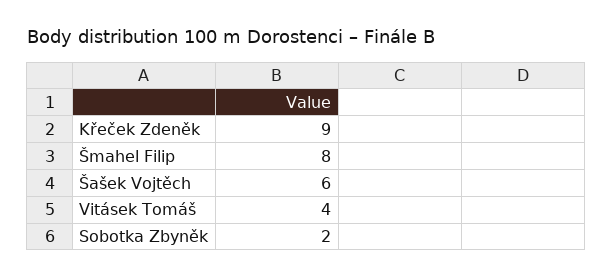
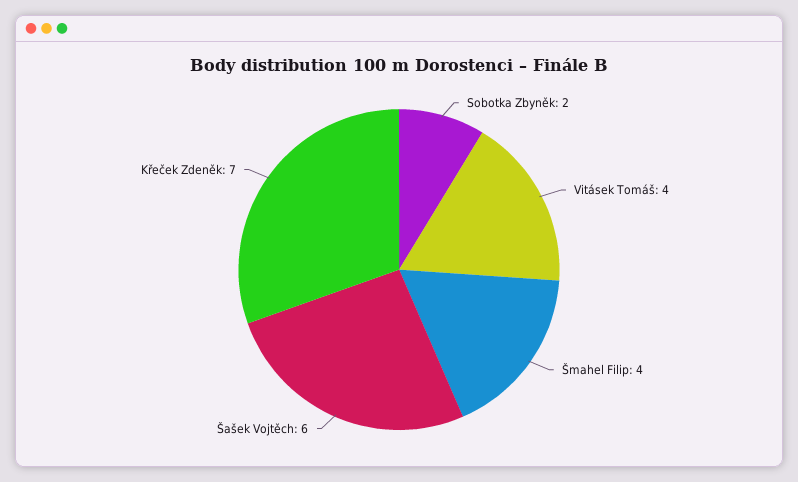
Křeček Zdeněk: 9 -> 7
Šmahel Filip: 8 -> 4

